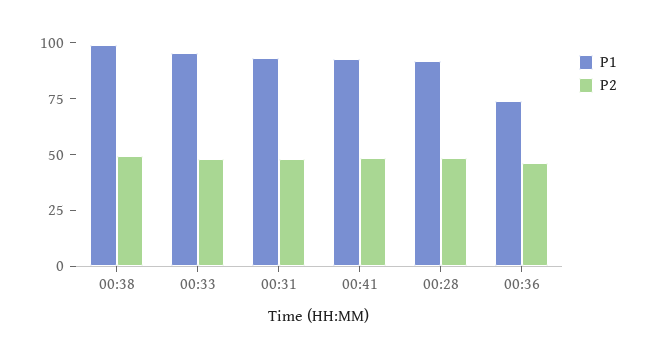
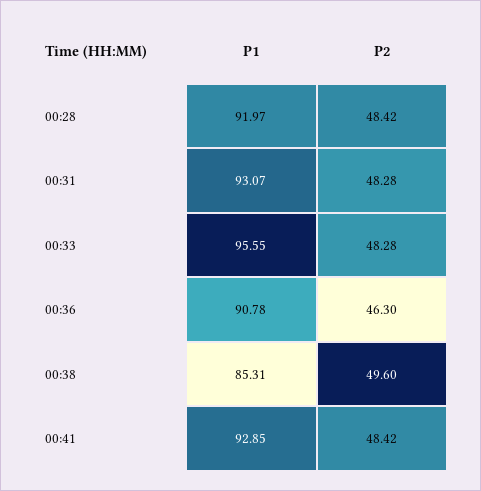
P1, 00:38: 100 -> 85.31
P1, 00:36: 75 -> 90.78

